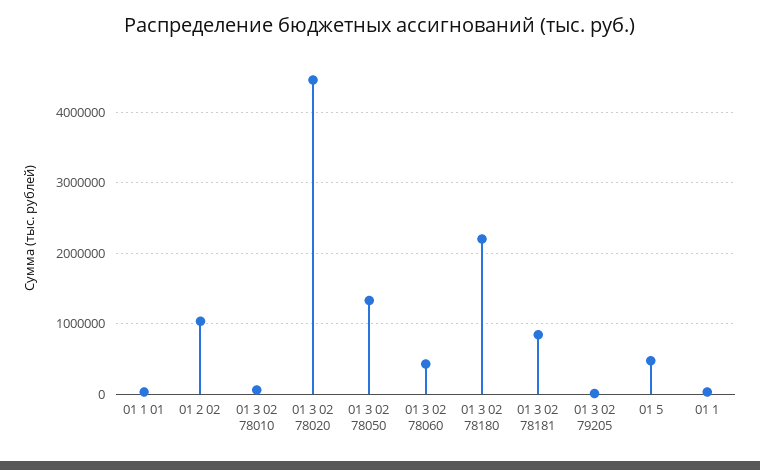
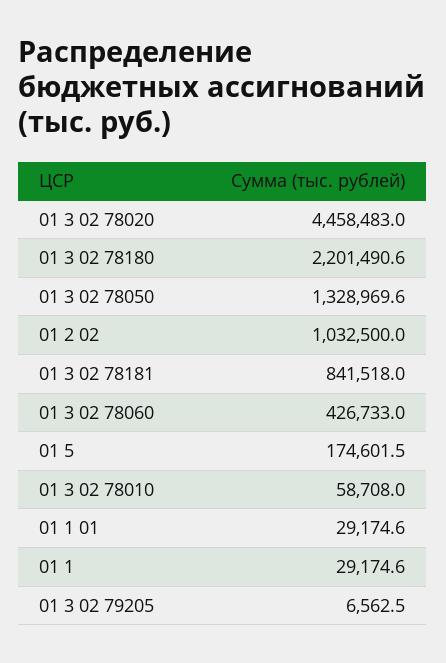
01 5: 500000 -> 174601.5

